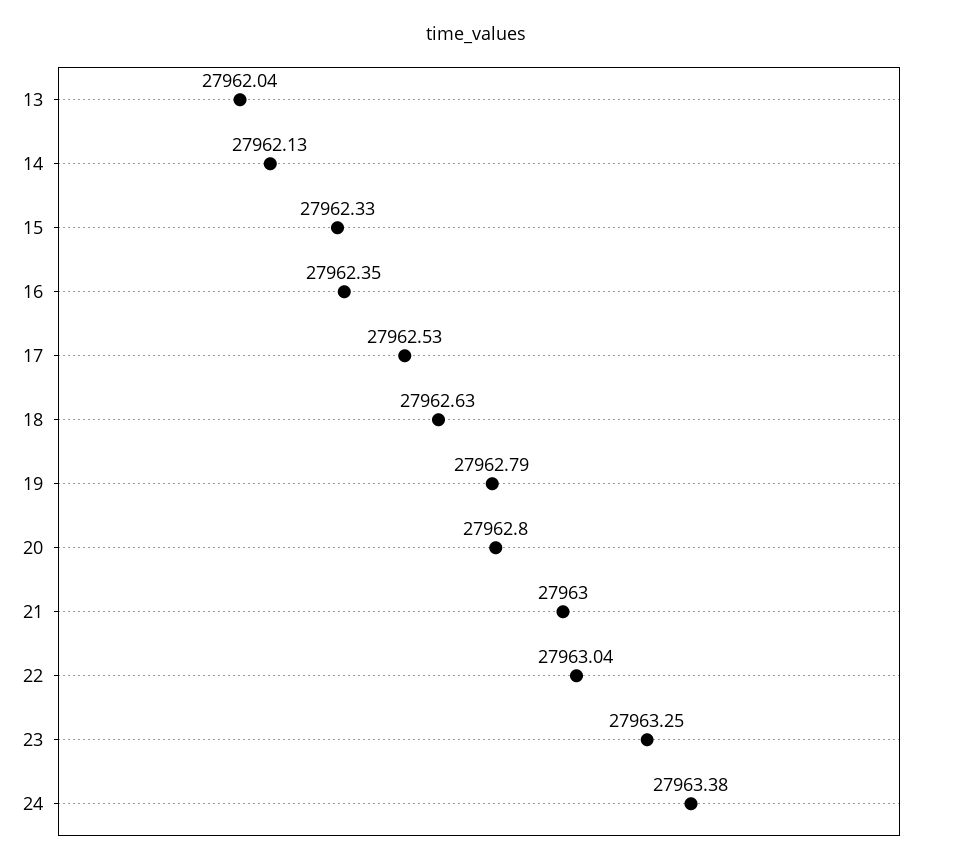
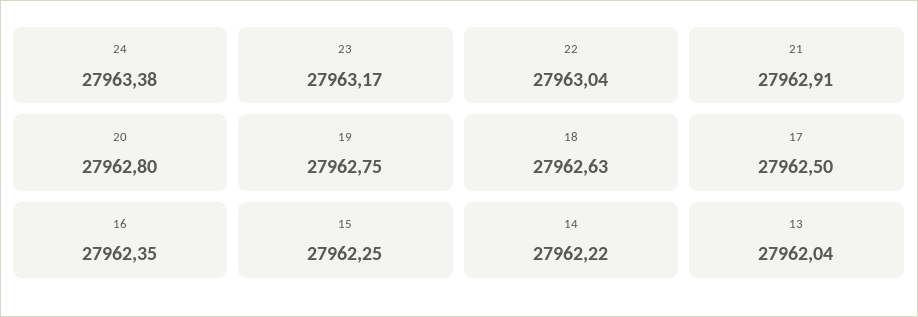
14: 27962.13 -> 27962.22
15: 27962.33 -> 27962.25
17: 27962.53 -> 27962.5
19: 27962.79 -> 27962.75
21: 27963 -> 27962.91
23: 27963.25 -> 27963.17

